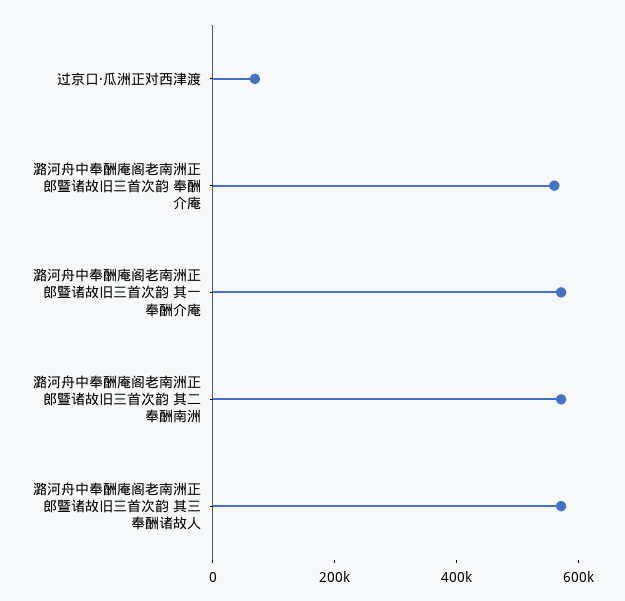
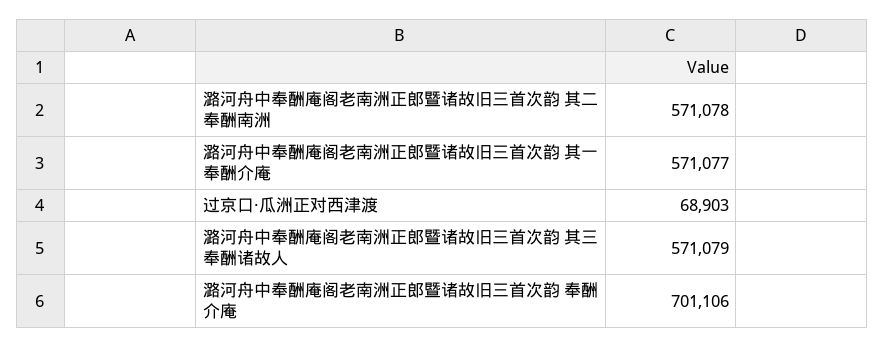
潞河舟中奉酬庵阁老南洲正郎暨诸故旧三首次韵 奉酬介庵: 550000 -> 701106

